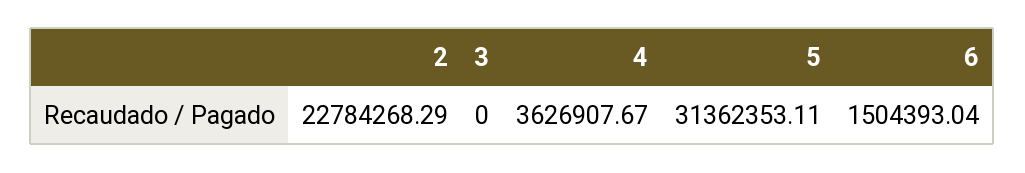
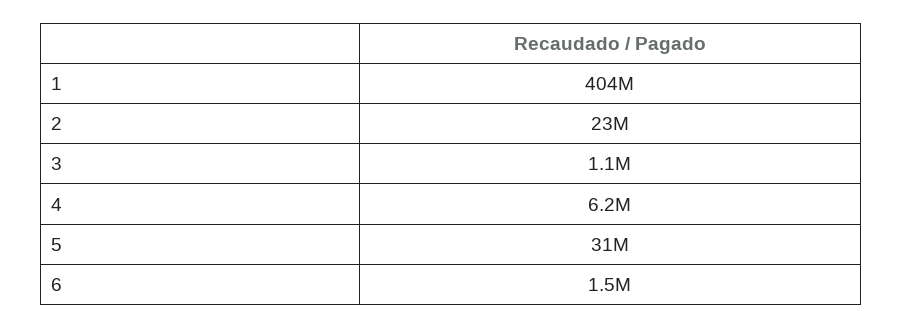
3: 0 -> 1100000
4: 3626907.67 -> 6200000
1: none -> 404000000

